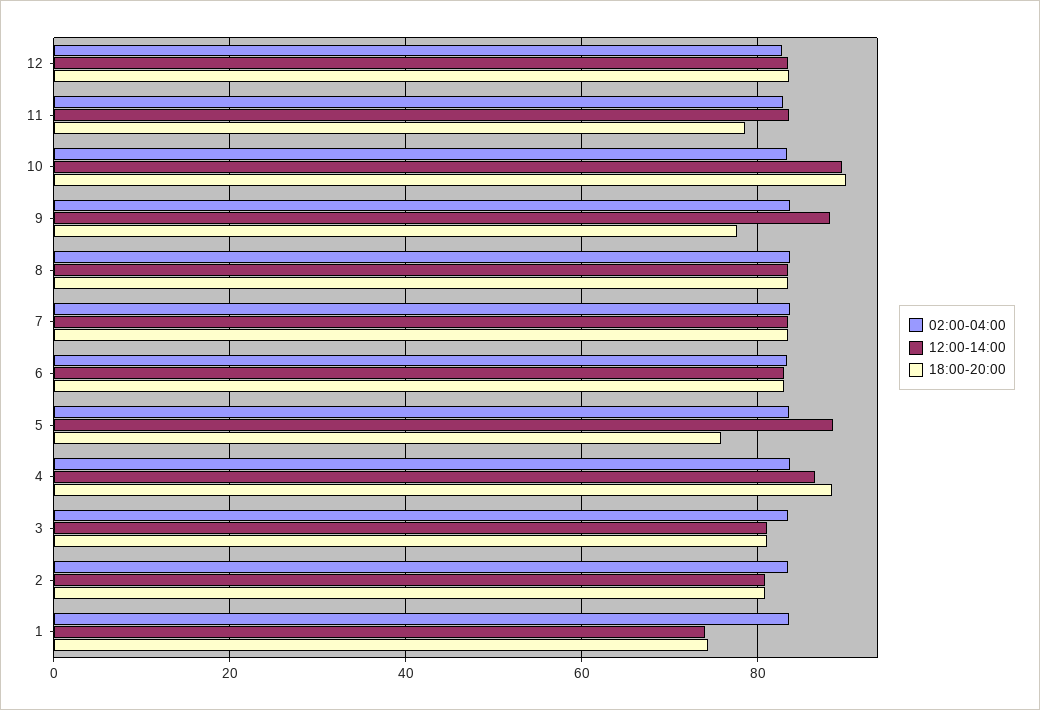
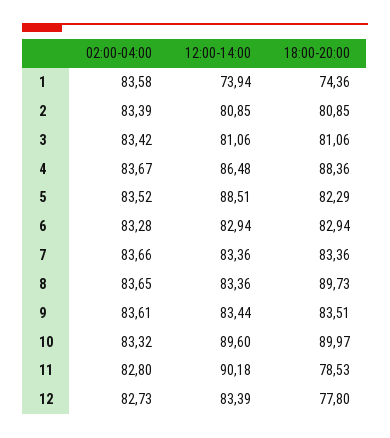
18:00-20:00, 12: 84 -> 77.8
12:00-14:00, 11: 84 -> 90.18
12:00-14:00, 9: 88 -> 83.44
18:00-20:00, 9: 78 -> 83.51
18:00-20:00, 8: 84 -> 89.73
18:00-20:00, 5: 76 -> 82.29

